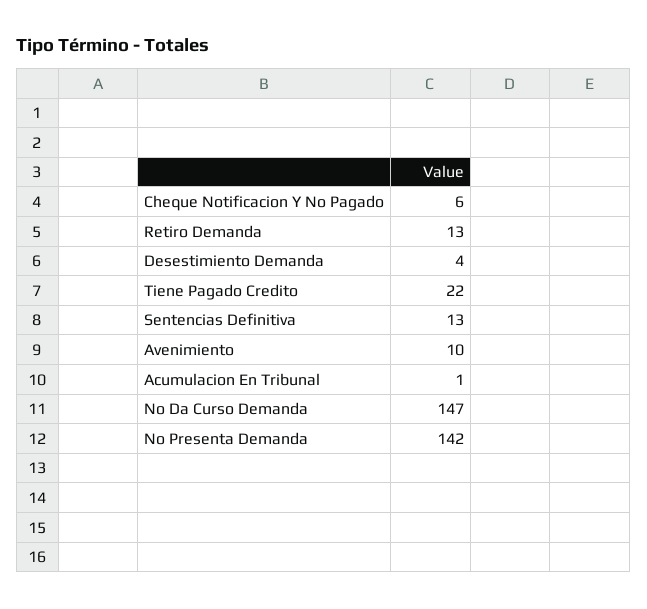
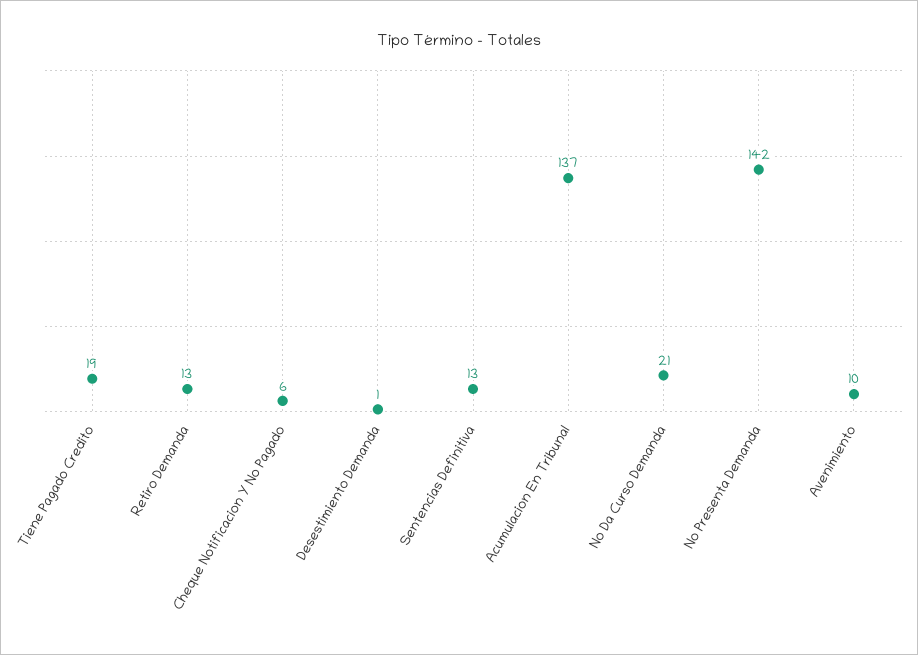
Desestimiento Demanda: 4 -> 1
Tiene Pagado Credito: 22 -> 19
Acumulacion En Tribunal: 1 -> 137
No Da Curso Demanda: 147 -> 21

